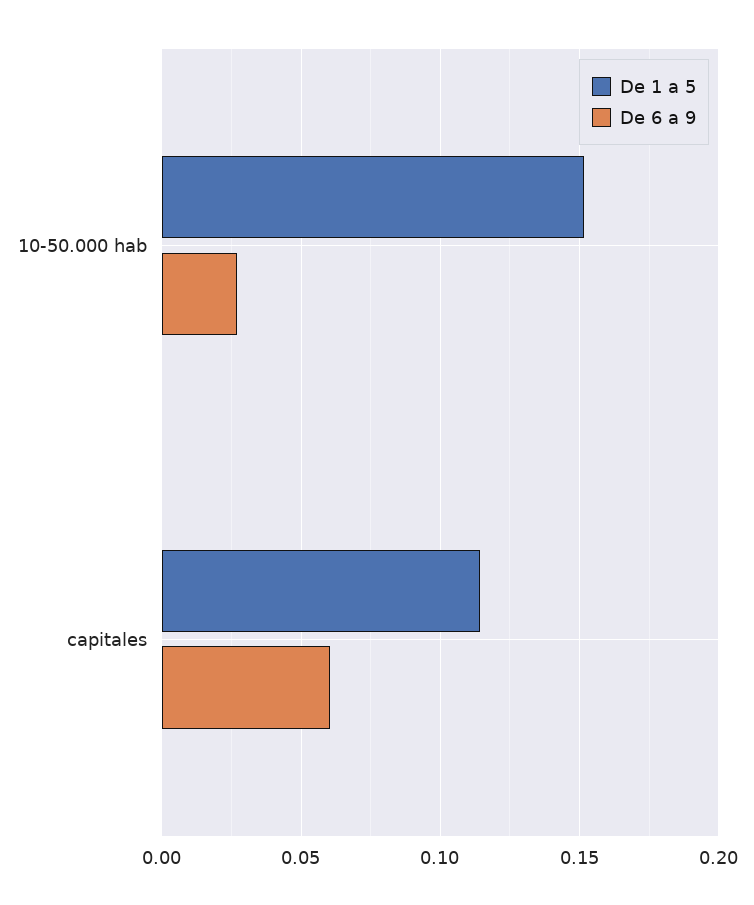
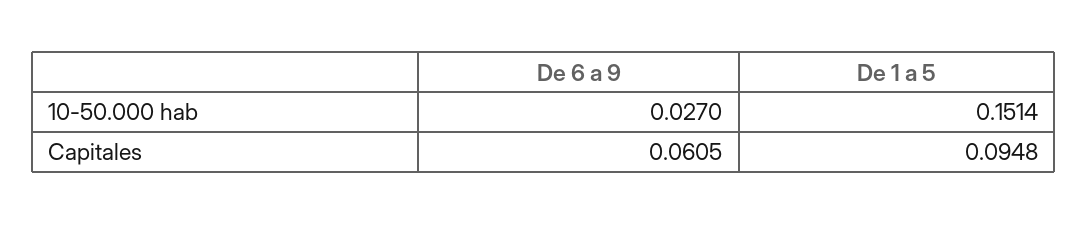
De 1 a 5, capitales: 0.115 -> 0.0948

